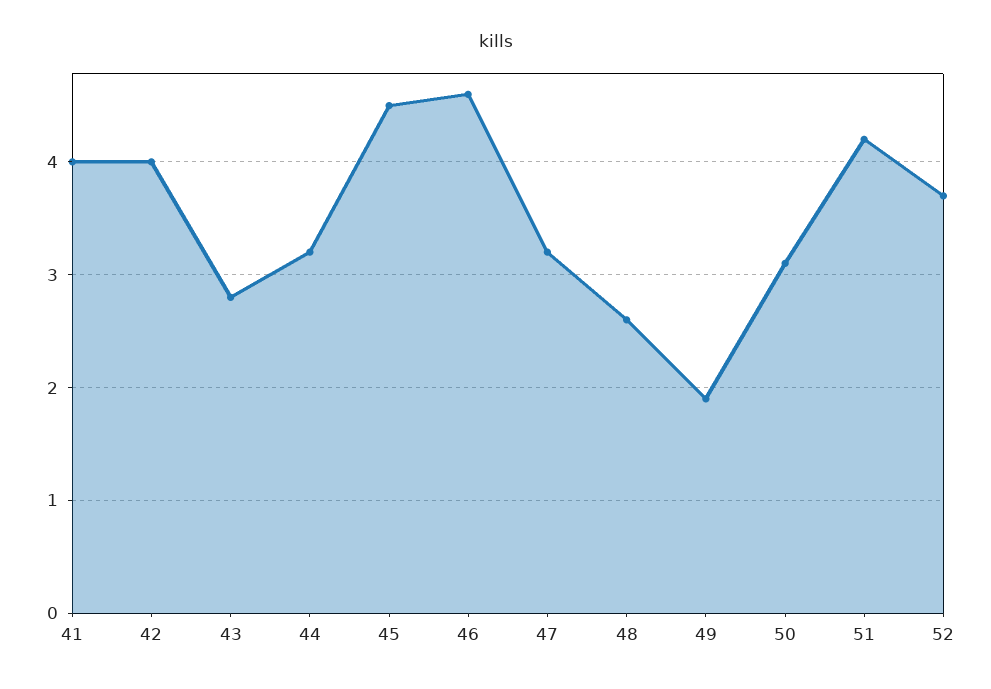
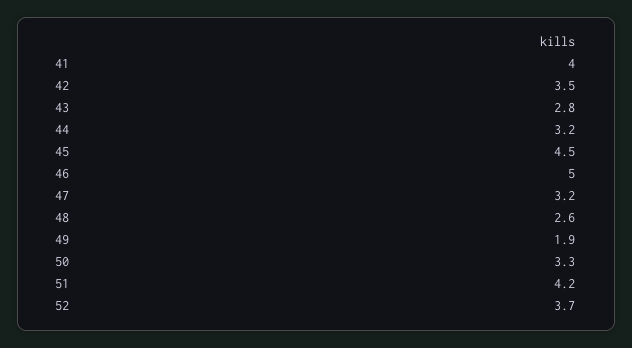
42: 4 -> 3.5
46: 4.6 -> 5
50: 3.1 -> 3.3

